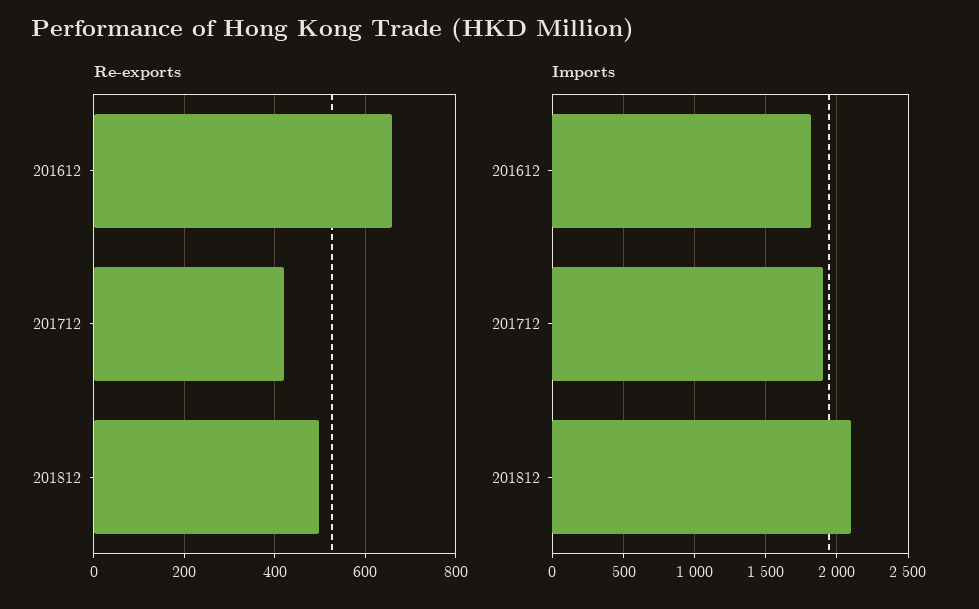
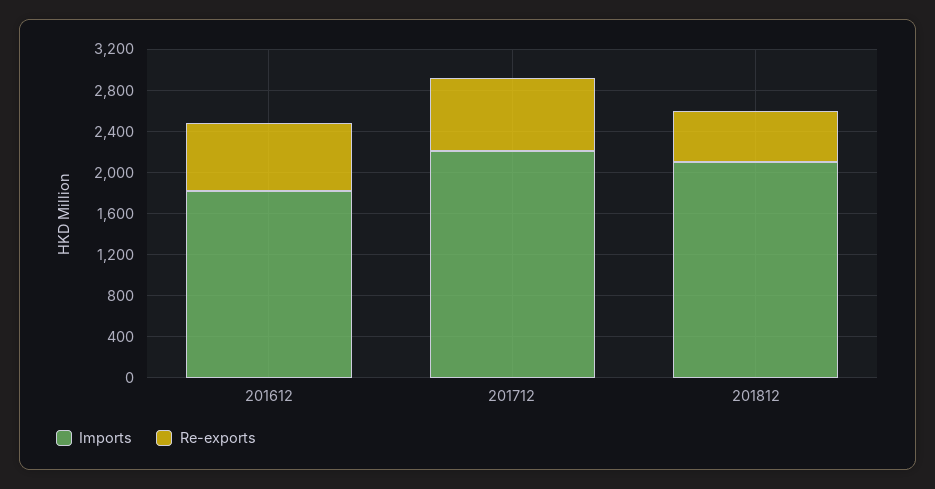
Re-exports, 201712: 420 -> 700
Imports, 201712: 1900 -> 2200

